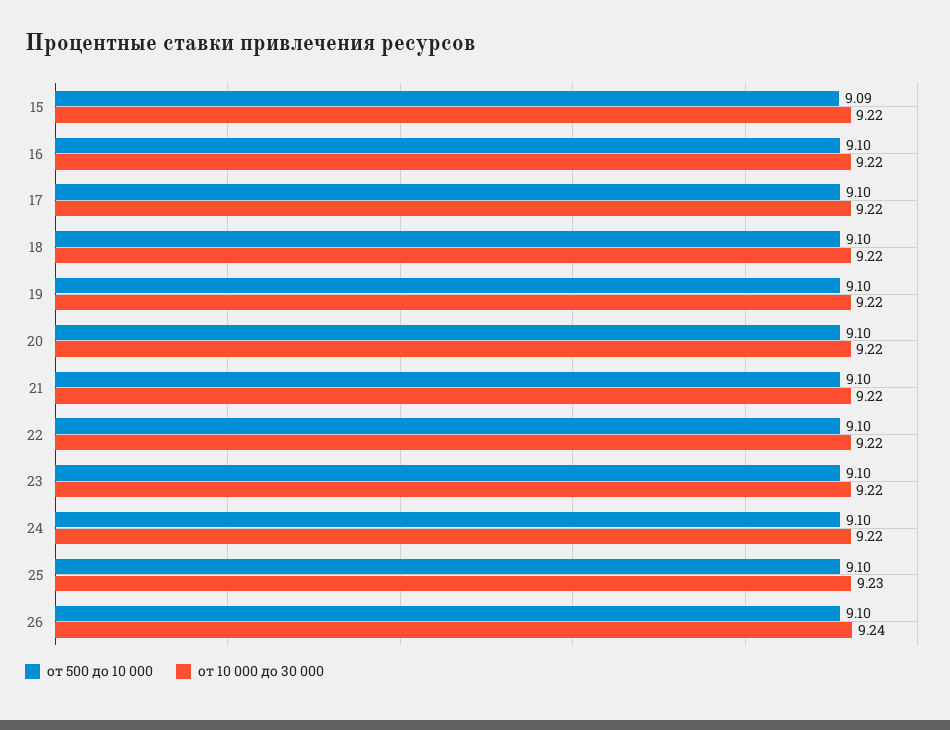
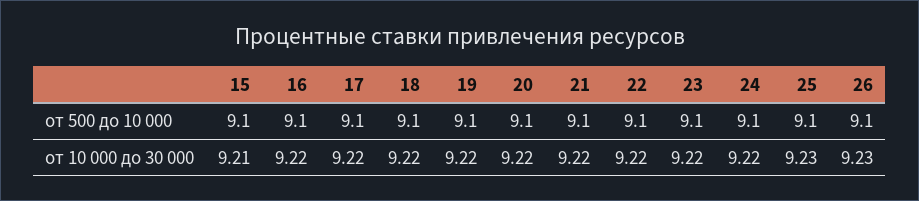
от 500 до 10 000, 15: 9.09 -> 9.1
от 10 000 до 30 000, 15: 9.22 -> 9.21
от 10 000 до 30 000, 26: 9.24 -> 9.23

